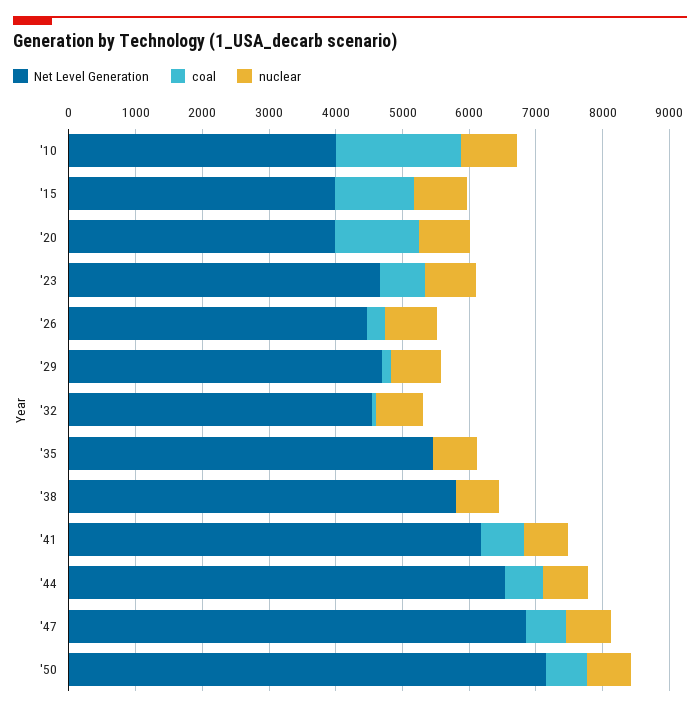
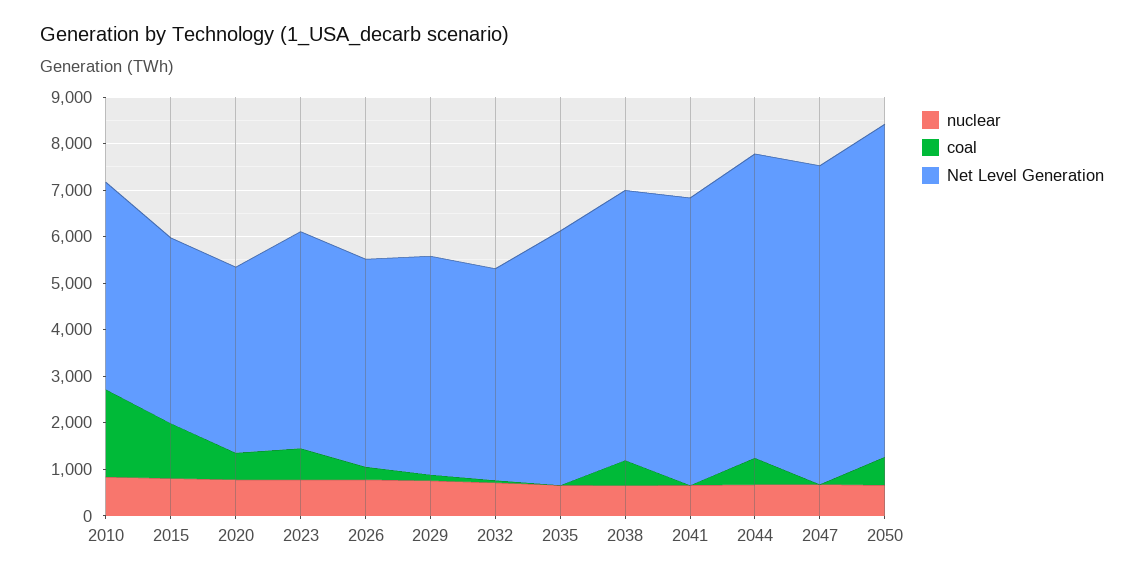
Net Level Generation, '10: 4000 -> 4400
coal, '20: 1200 -> 600
coal, '38: 0 -> 600
coal, '41: 600 -> 0
coal, '47: 600 -> 0

